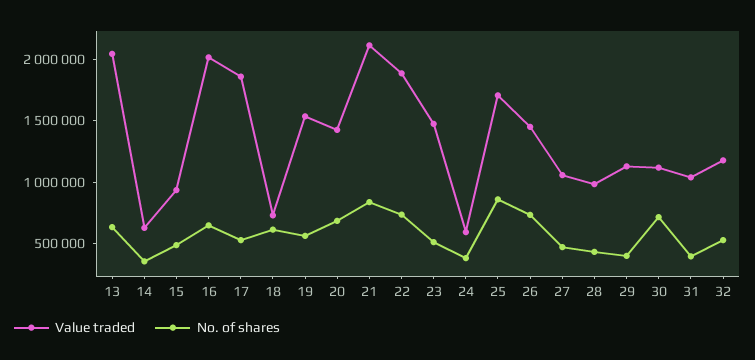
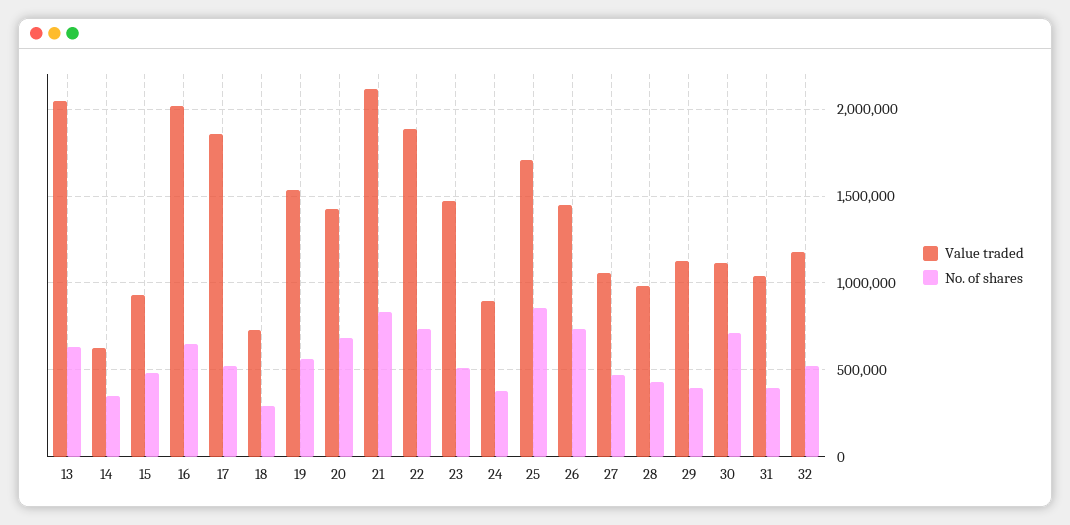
No. of shares, 18: 600000 -> 300000
Value traded, 24: 600000 -> 900000

